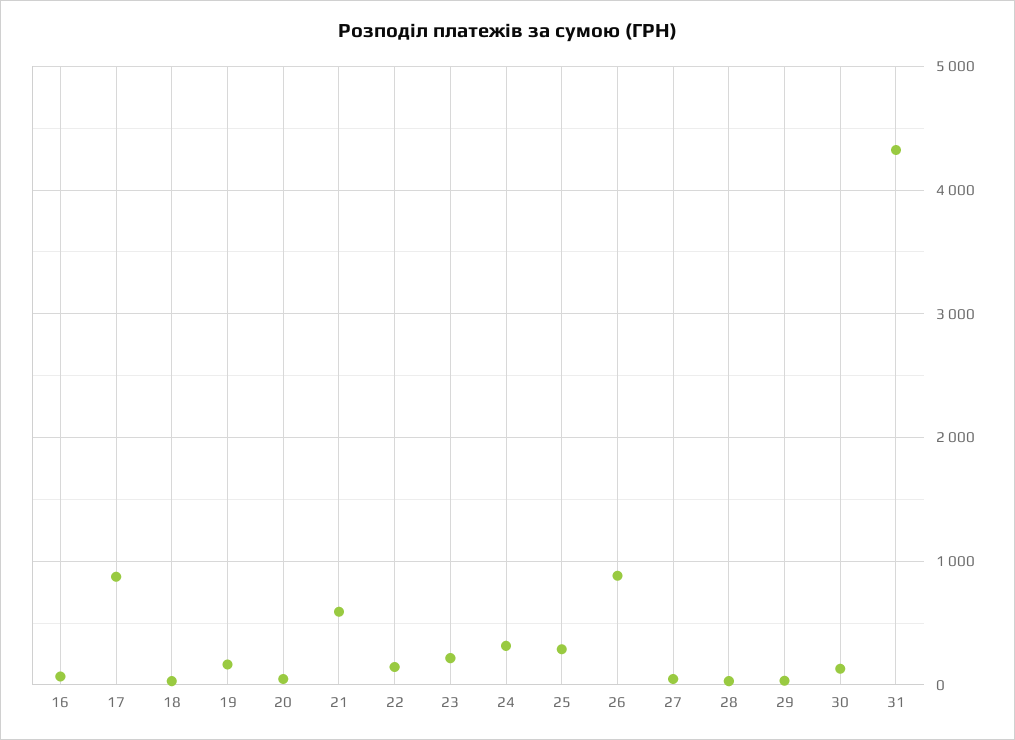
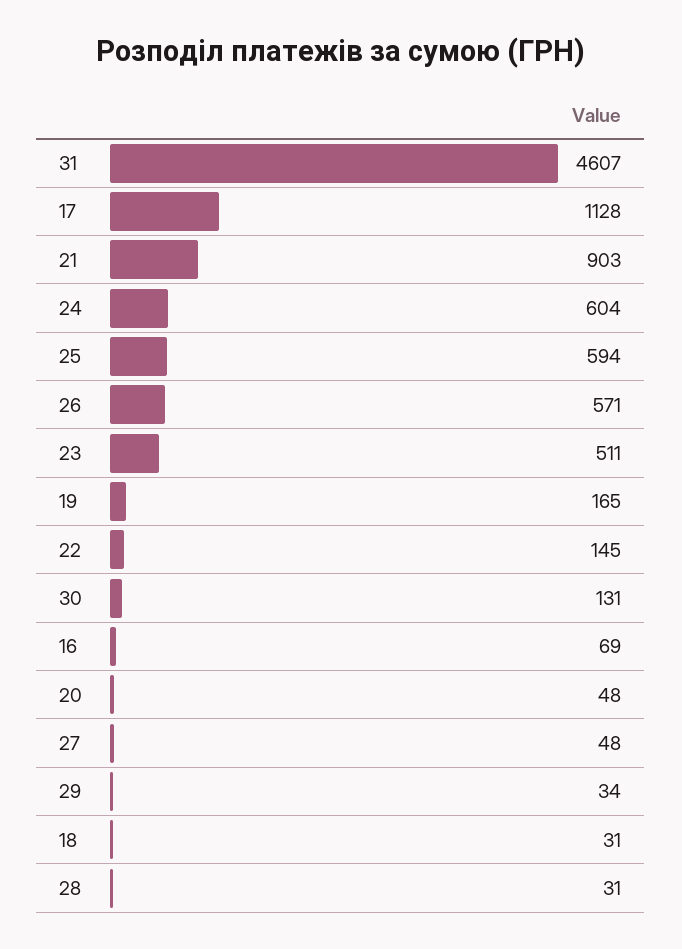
17: 900 -> 1128
21: 600 -> 903
23: 200 -> 511
24: 300 -> 604
25: 300 -> 594
26: 900 -> 571
31: 4300 -> 4607

